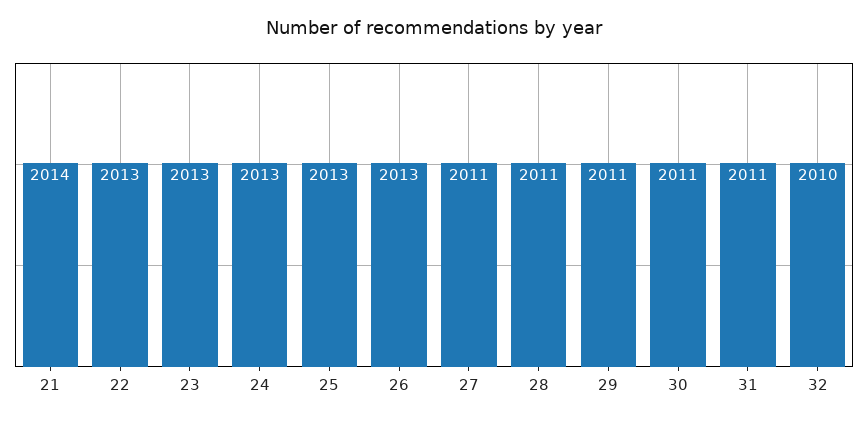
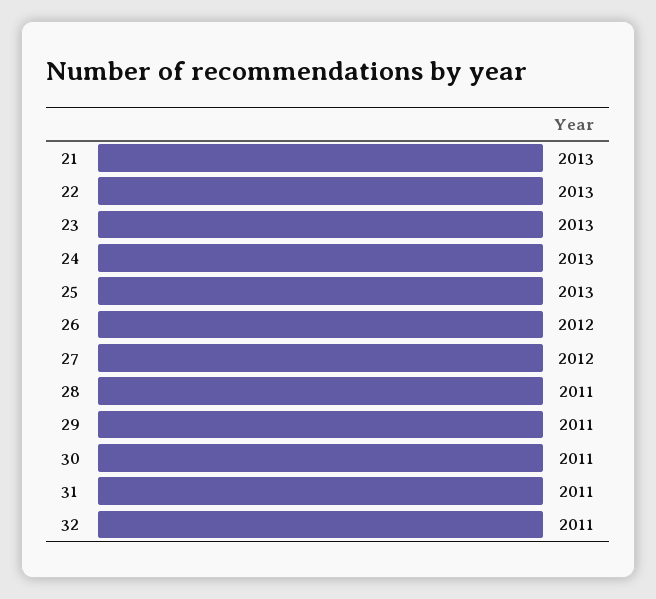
21: 2014 -> 2013
26: 2013 -> 2012
27: 2011 -> 2012
32: 2010 -> 2011

